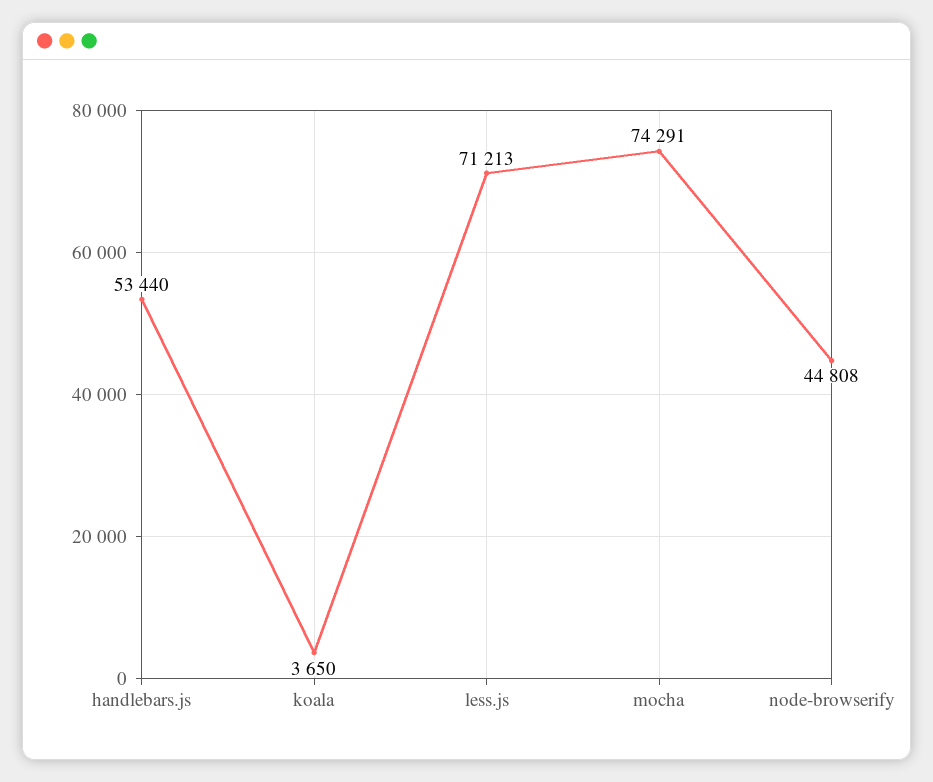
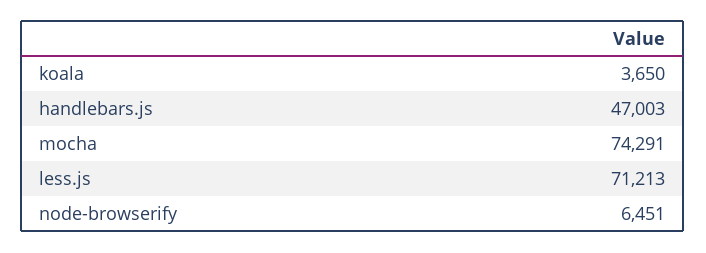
handlebars.js: 53440 -> 47003
node-browserify: 44808 -> 6451

